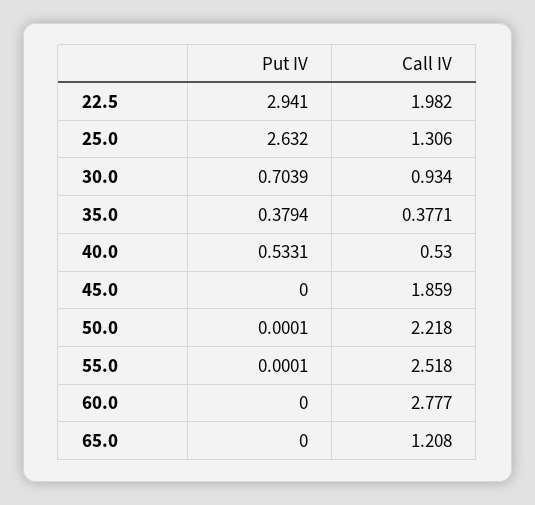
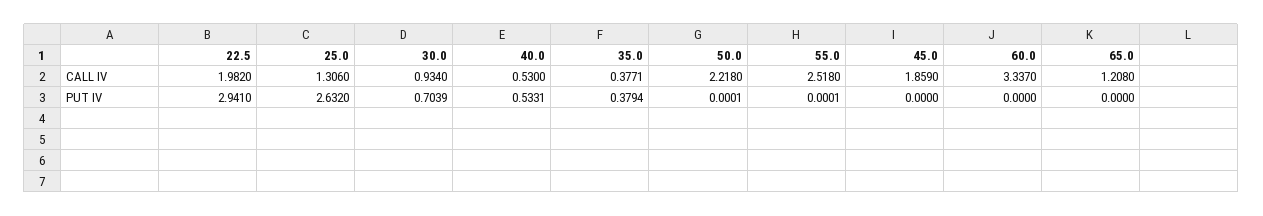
Call IV, 60.0: 2.777 -> 3.337

